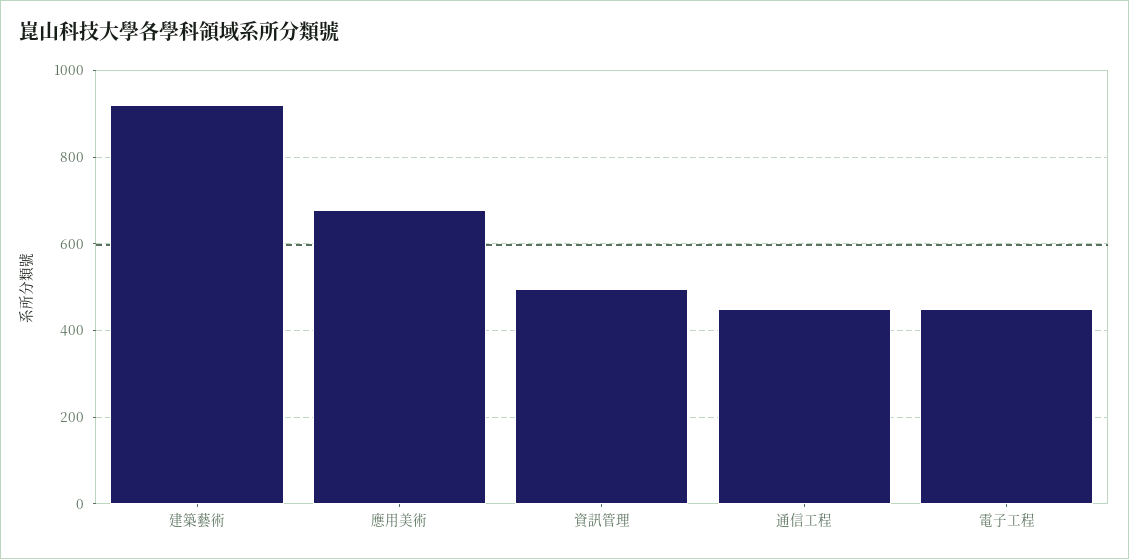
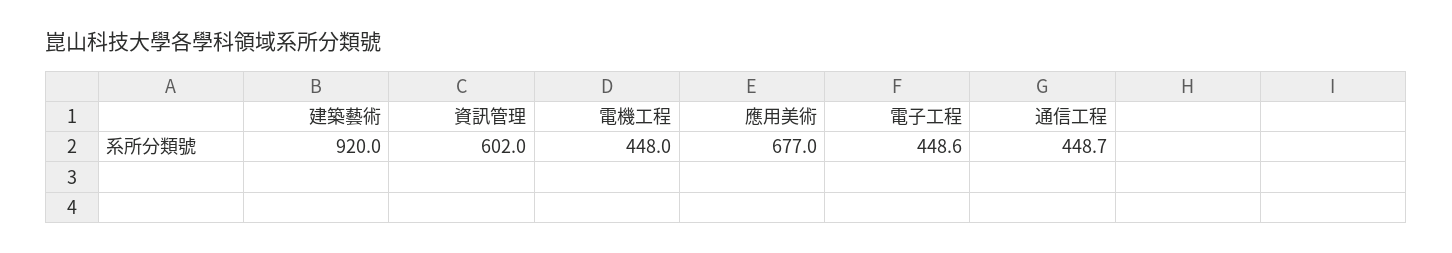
資訊管理: 500 -> 602
電機工程: none -> 448

